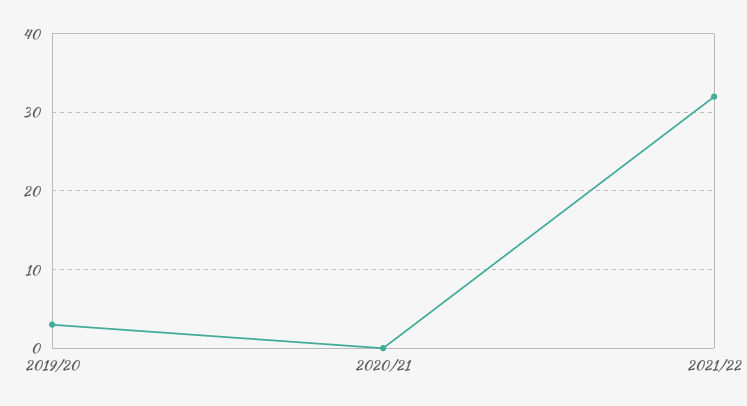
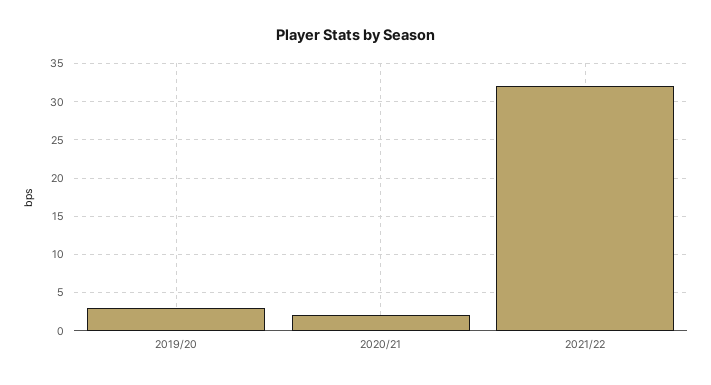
2020/21: 0 -> 2

